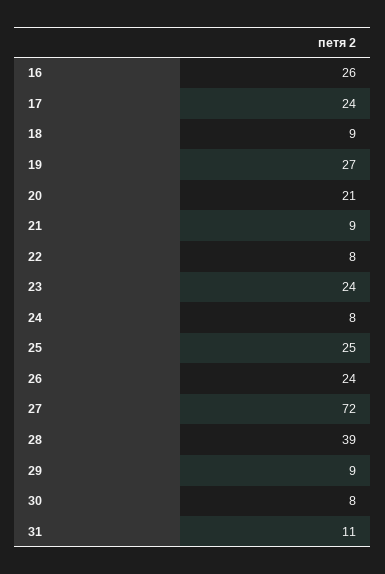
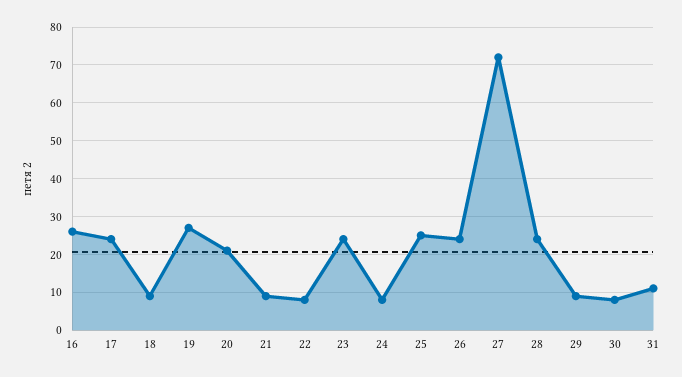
28: 39 -> 25

